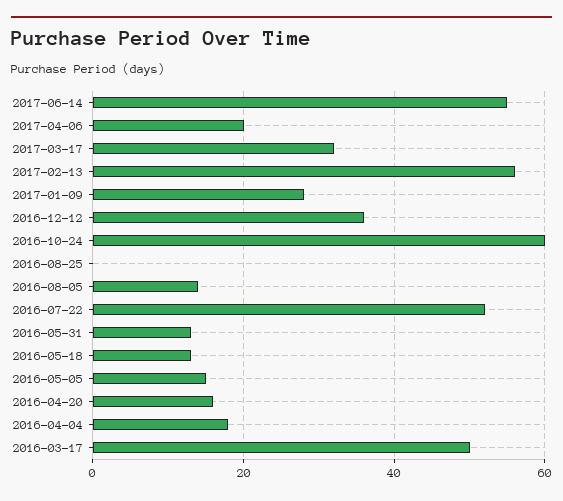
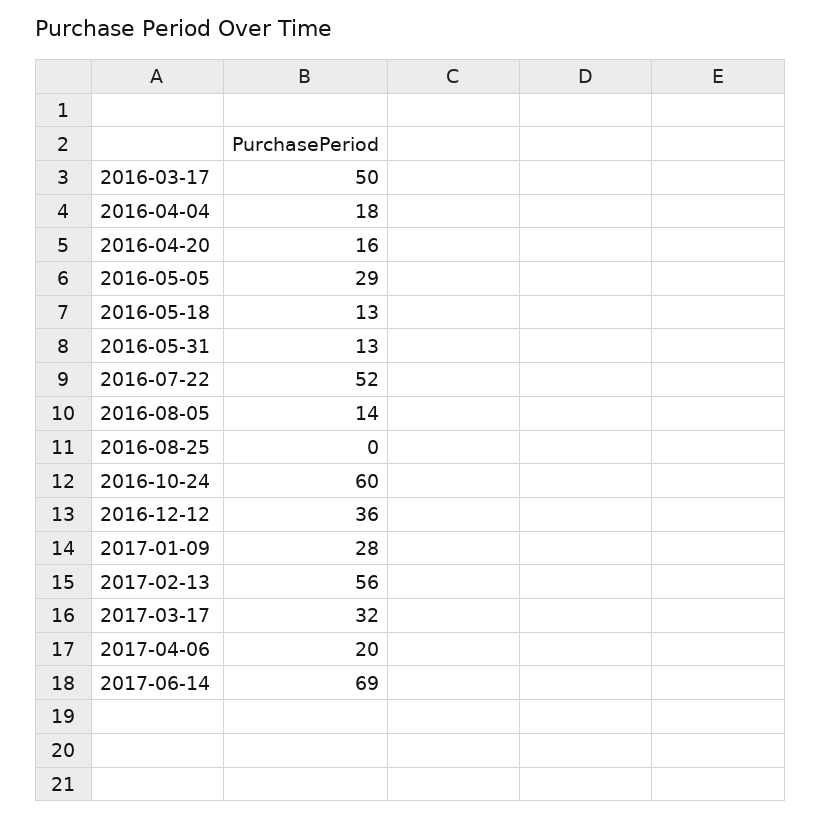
2017-06-14: 55 -> 69
2016-05-05: 15 -> 29

